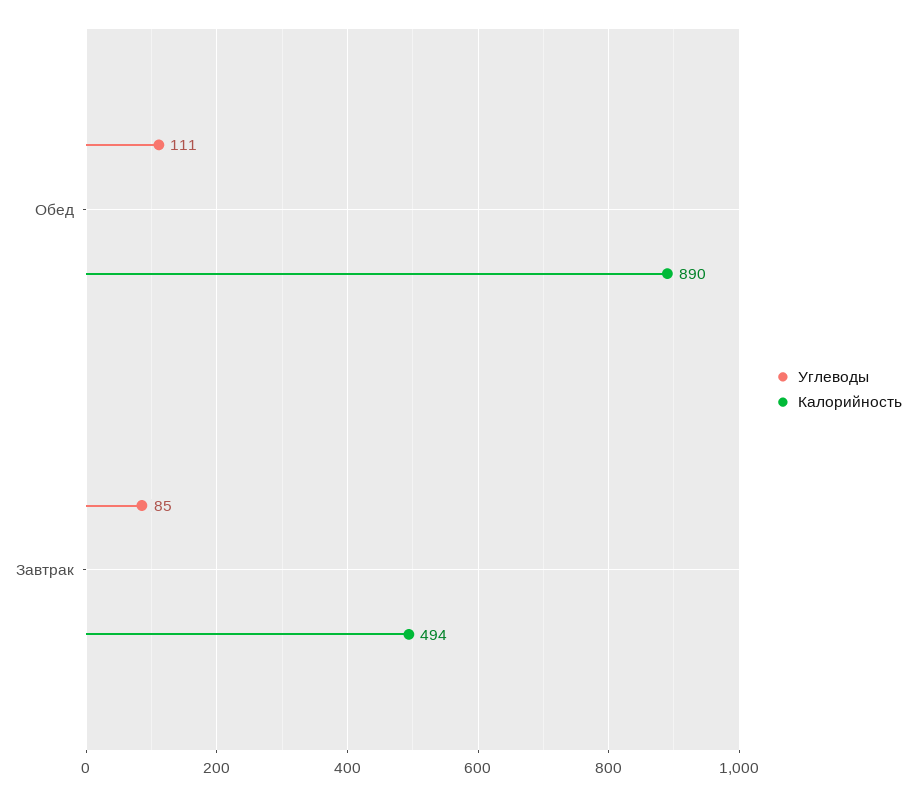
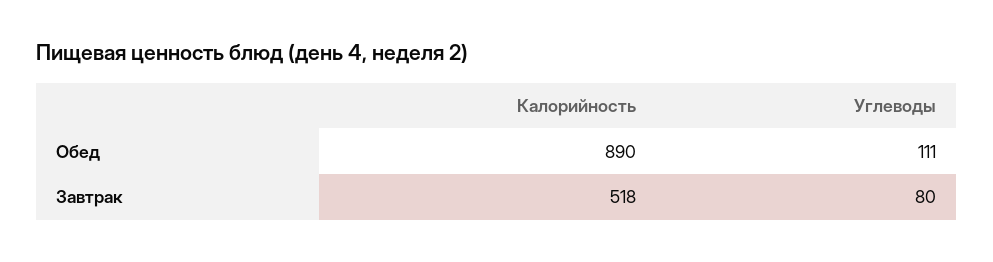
Углеводы, Завтрак: 85 -> 80
Калорийность, Завтрак: 494 -> 518

